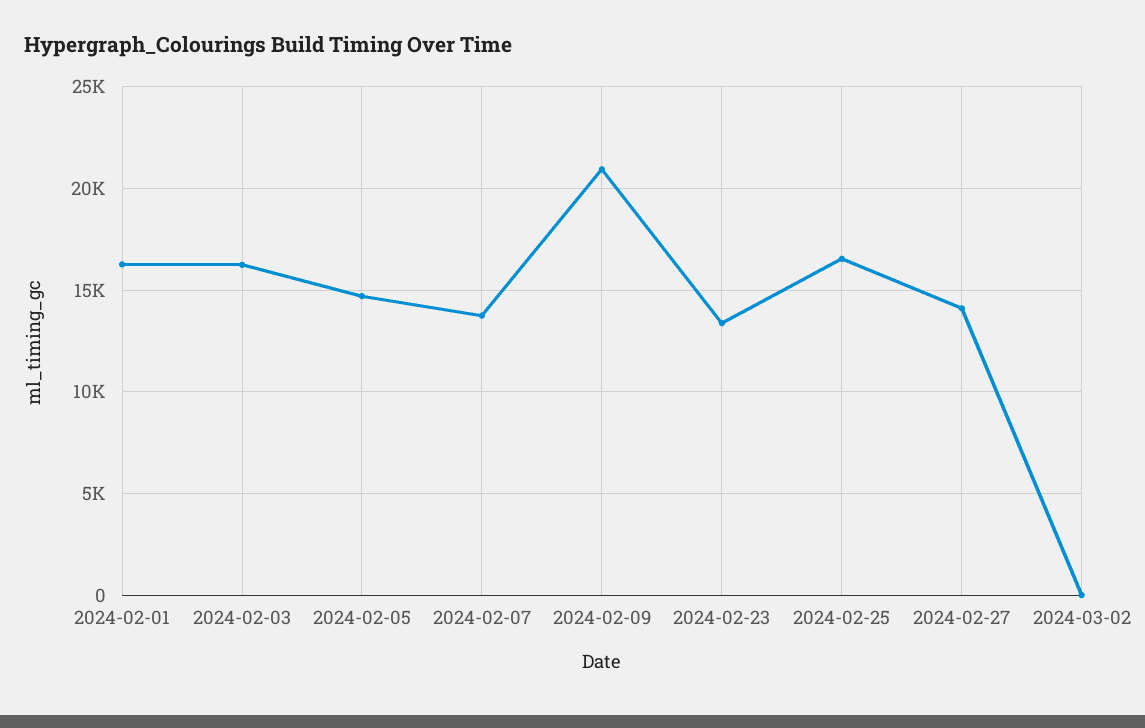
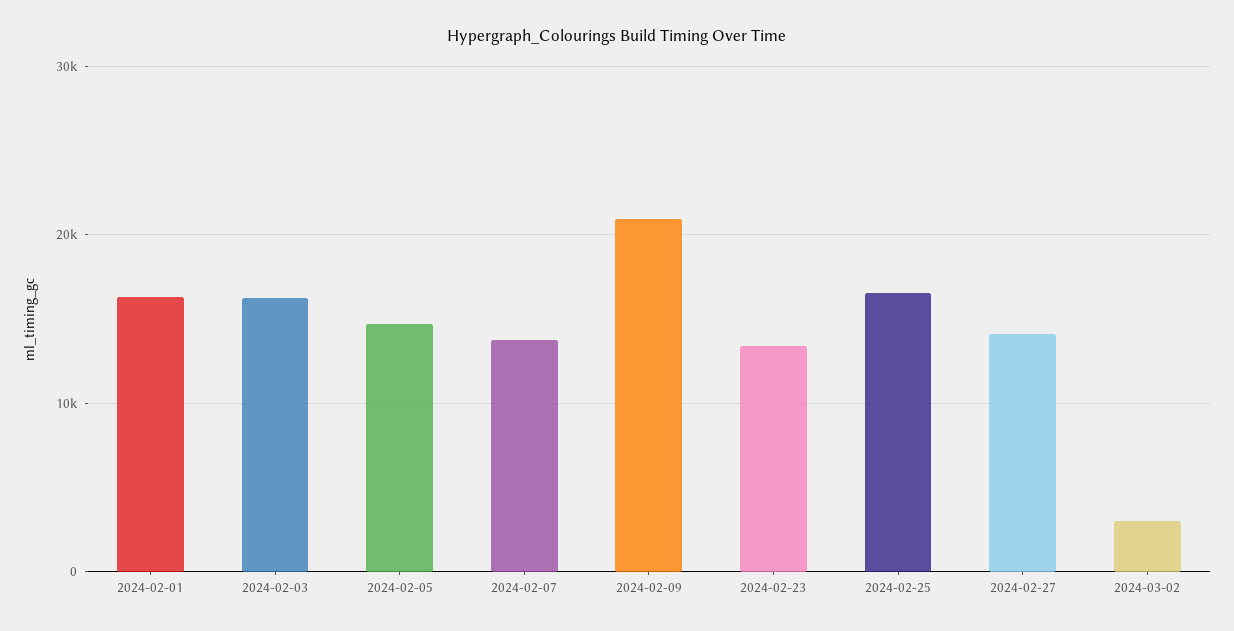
2024-03-02: 0 -> 3000

